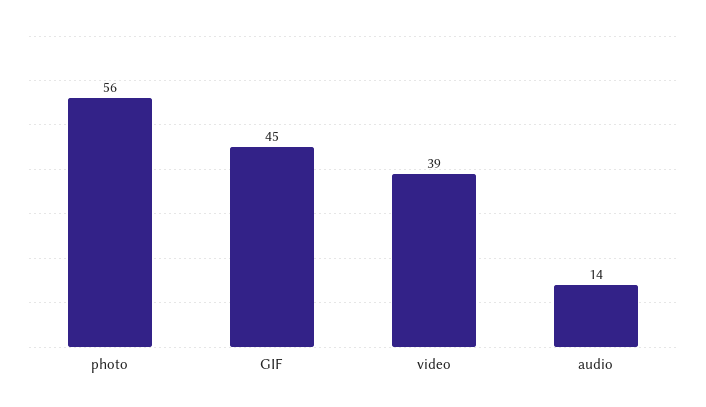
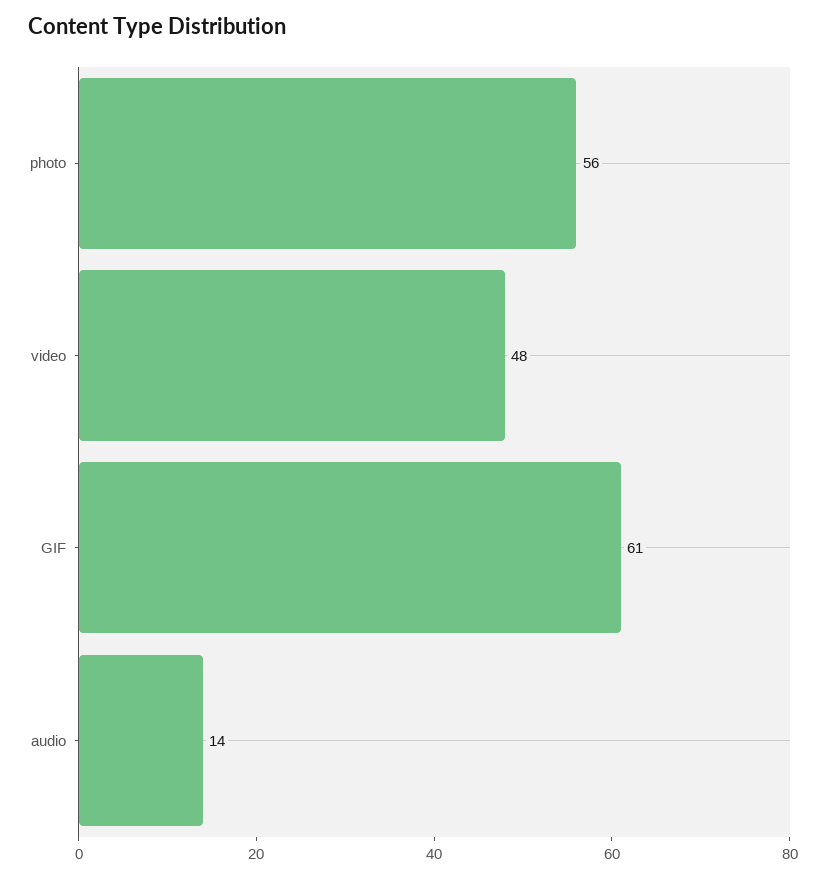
GIF: 45 -> 61
video: 39 -> 48

